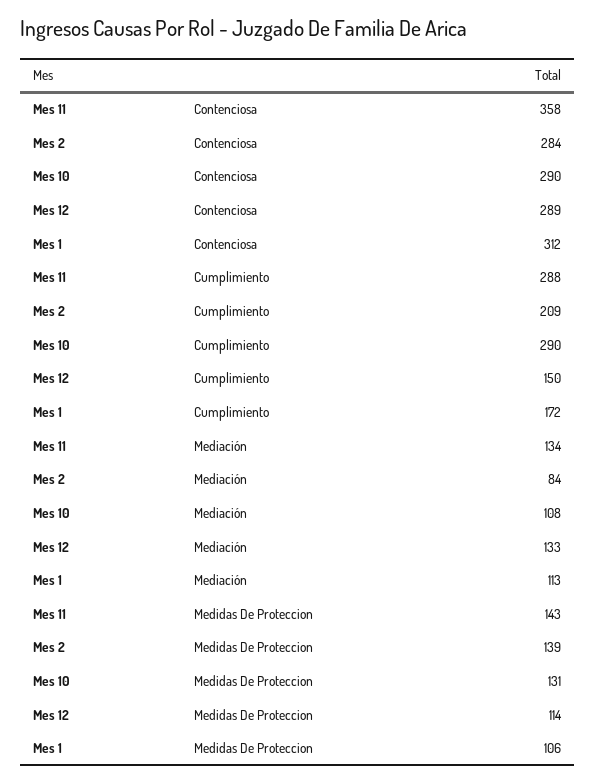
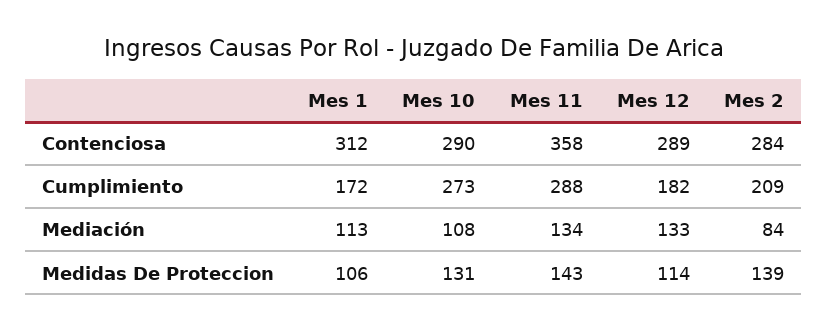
Mes 10, Cumplimiento: 290 -> 273
Mes 12, Cumplimiento: 150 -> 182

